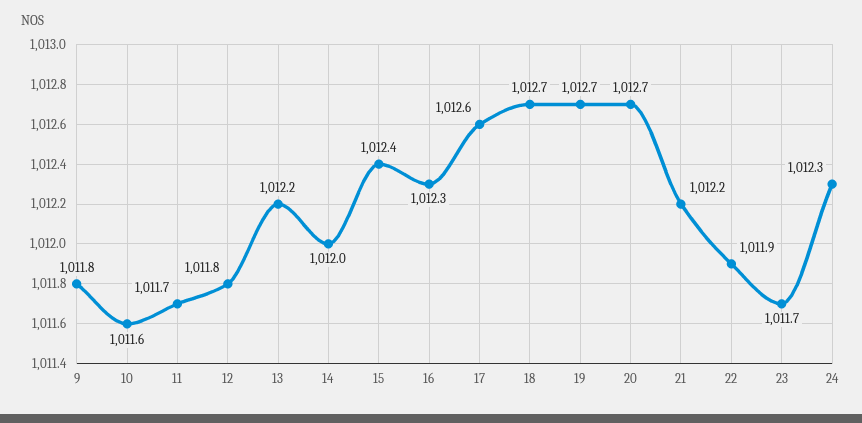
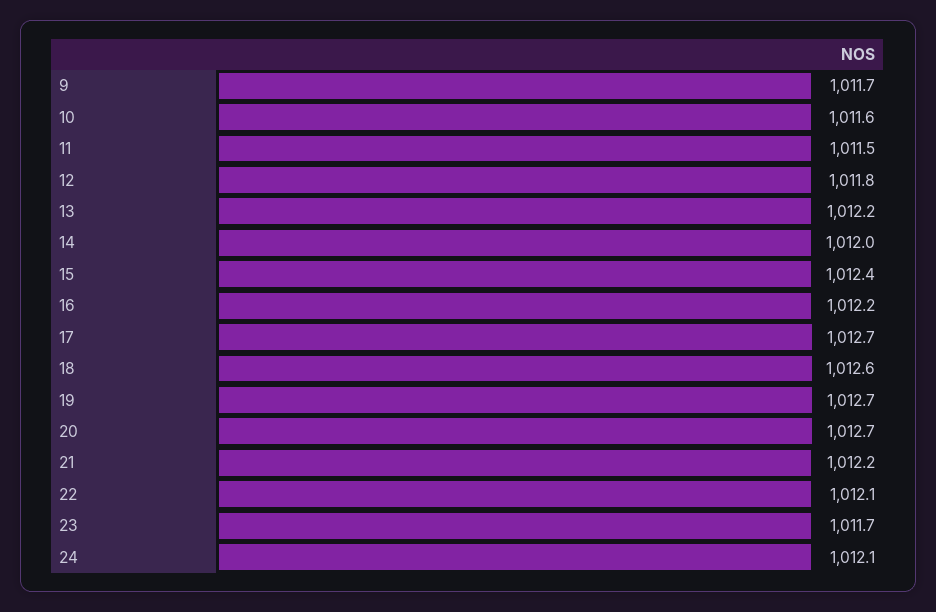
9: 1011.8 -> 1011.7
11: 1011.7 -> 1011.5
16: 1012.3 -> 1012.2
17: 1012.6 -> 1012.7
18: 1012.7 -> 1012.6
22: 1011.9 -> 1012.1
24: 1012.3 -> 1012.1

